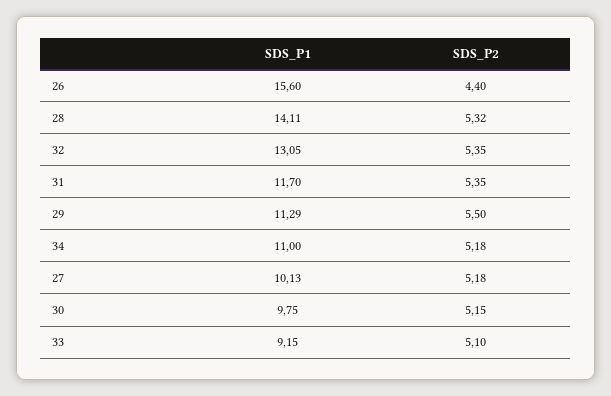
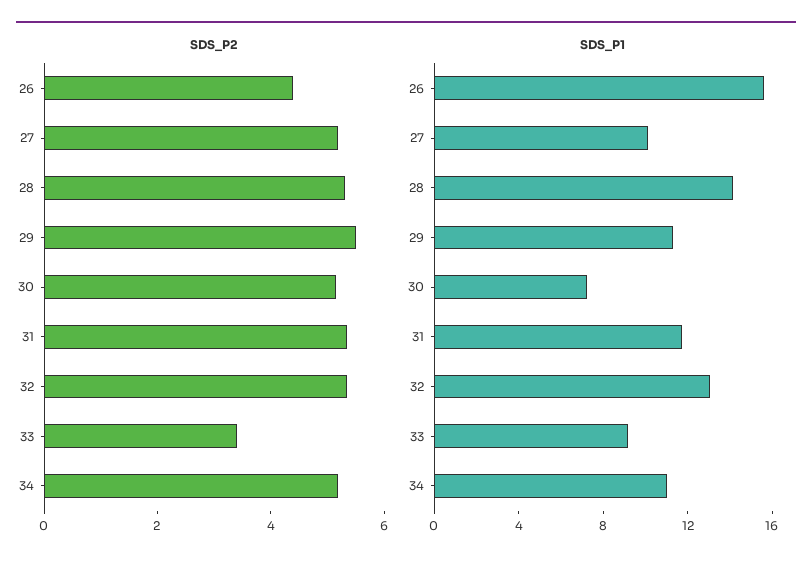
SDS_P1, 30: 9.75 -> 7
SDS_P2, 33: 5.1 -> 3.5

